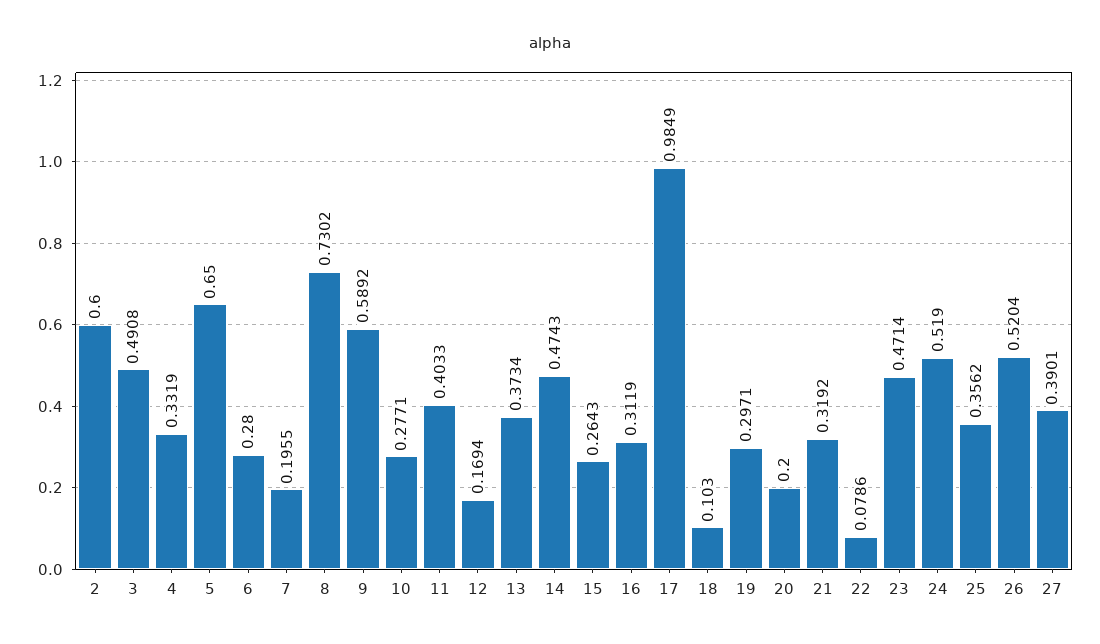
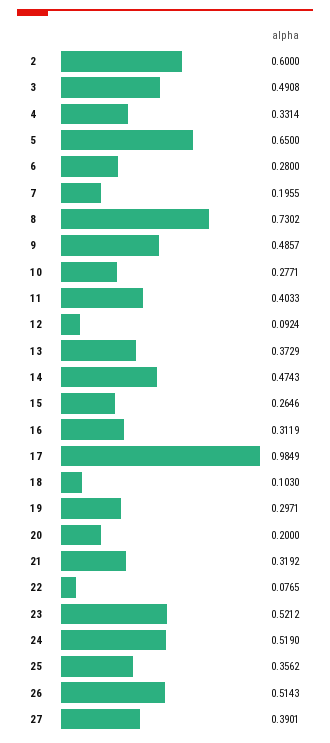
4: 0.3319 -> 0.3314
9: 0.5892 -> 0.4857
12: 0.1694 -> 0.0924
13: 0.3734 -> 0.3729
15: 0.2643 -> 0.2646
22: 0.0786 -> 0.0765
23: 0.4714 -> 0.5212
26: 0.5204 -> 0.5143

